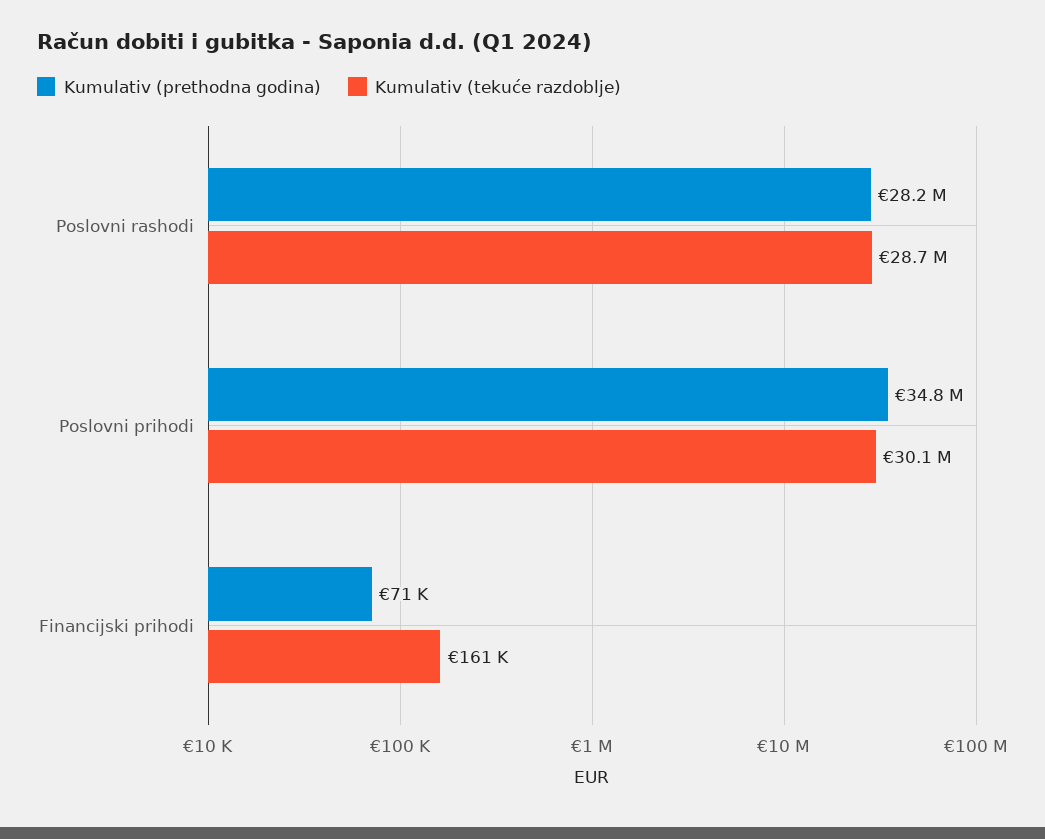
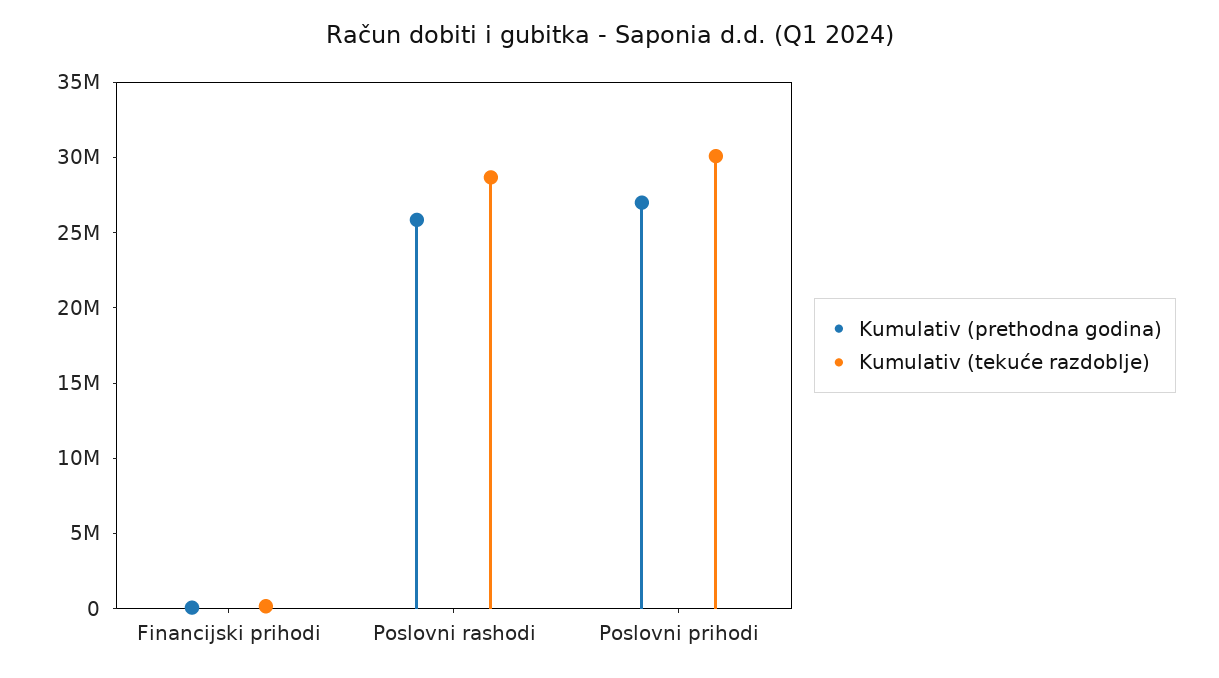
Kumulativ (prethodna godina), Poslovni rashodi: 28200000 -> 26000000
Kumulativ (prethodna godina), Poslovni prihodi: 34800000 -> 27000000

